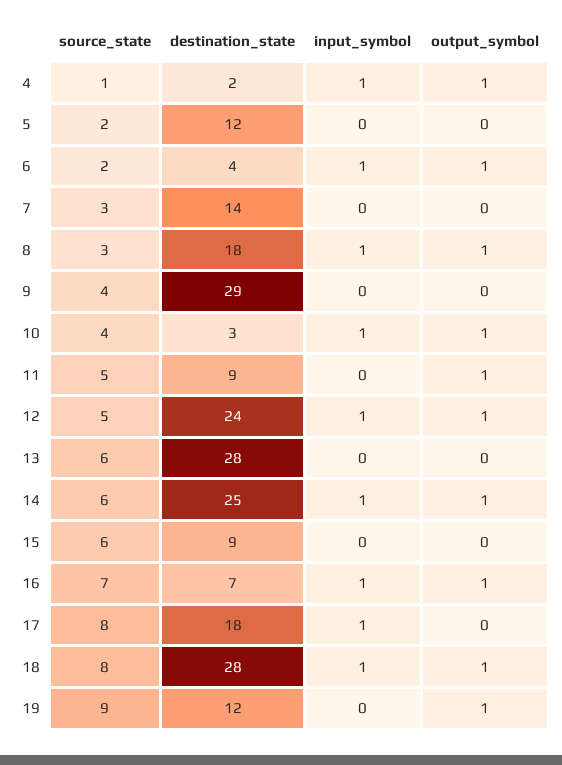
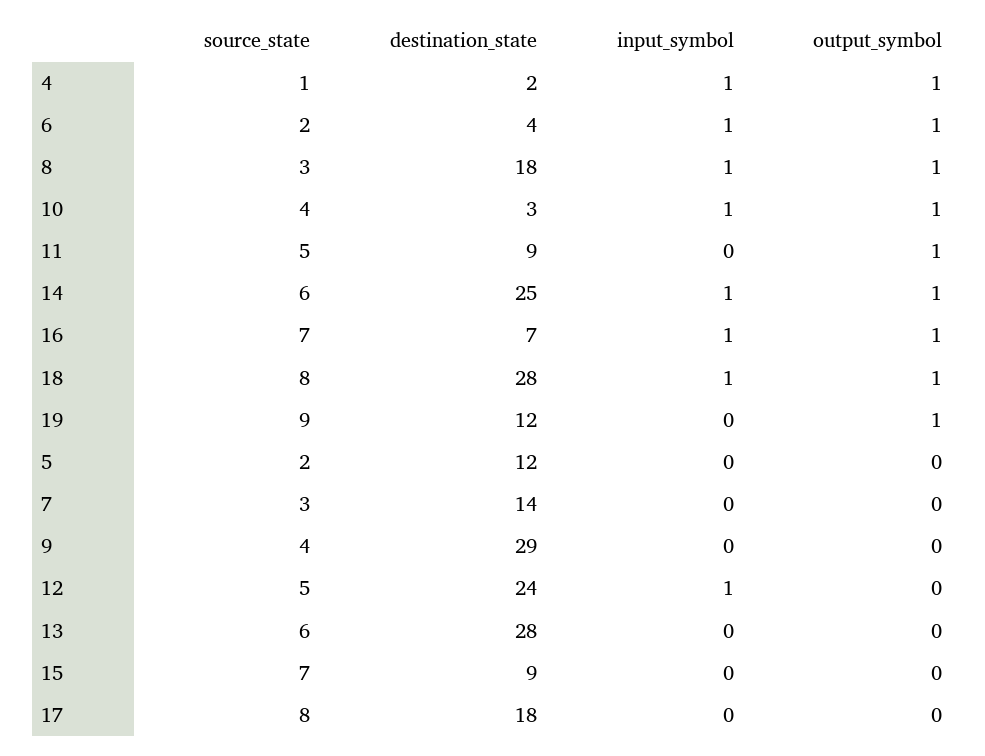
output_symbol, 12: 1 -> 0
source_state, 15: 6 -> 7
input_symbol, 17: 1 -> 0

